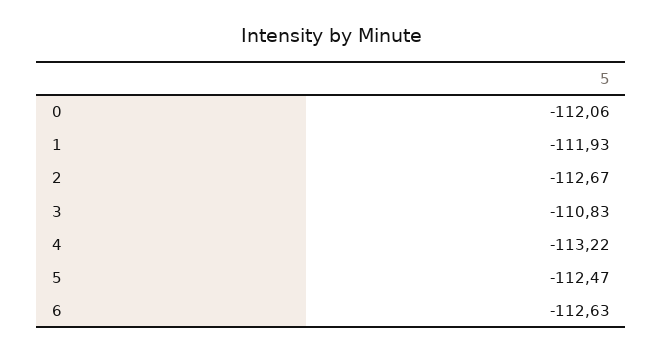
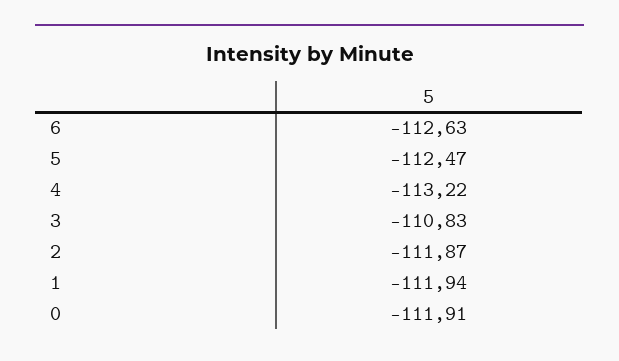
0: -112.06 -> -111.91
1: -111.93 -> -111.94
2: -112.67 -> -111.87

